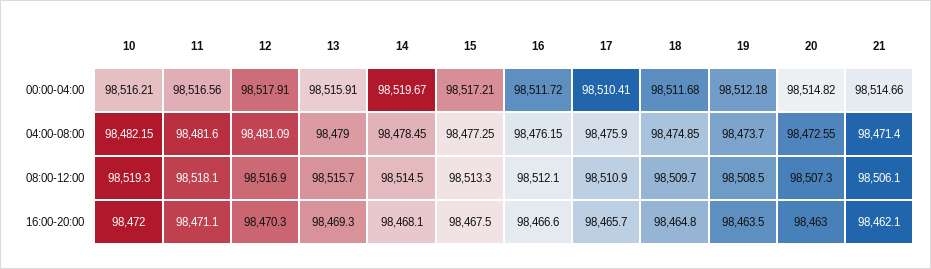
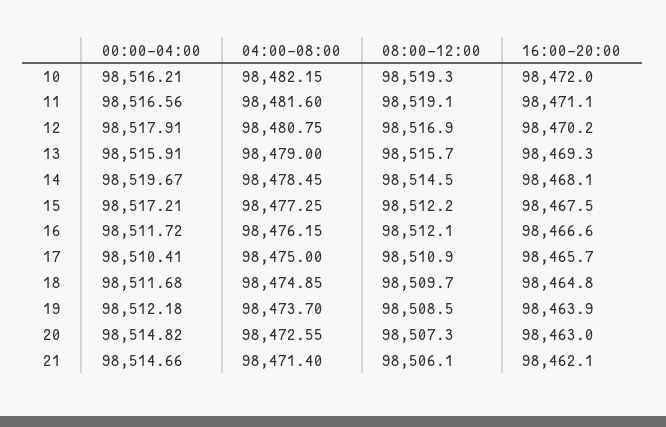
12, 04:00-08:00: 98481.09 -> 98480.75
17, 04:00-08:00: 98475.9 -> 98475
11, 08:00-12:00: 98518.1 -> 98519.1
15, 08:00-12:00: 98513.3 -> 98512.2
12, 16:00-20:00: 98470.3 -> 98470.2
19, 16:00-20:00: 98463.5 -> 98463.9

